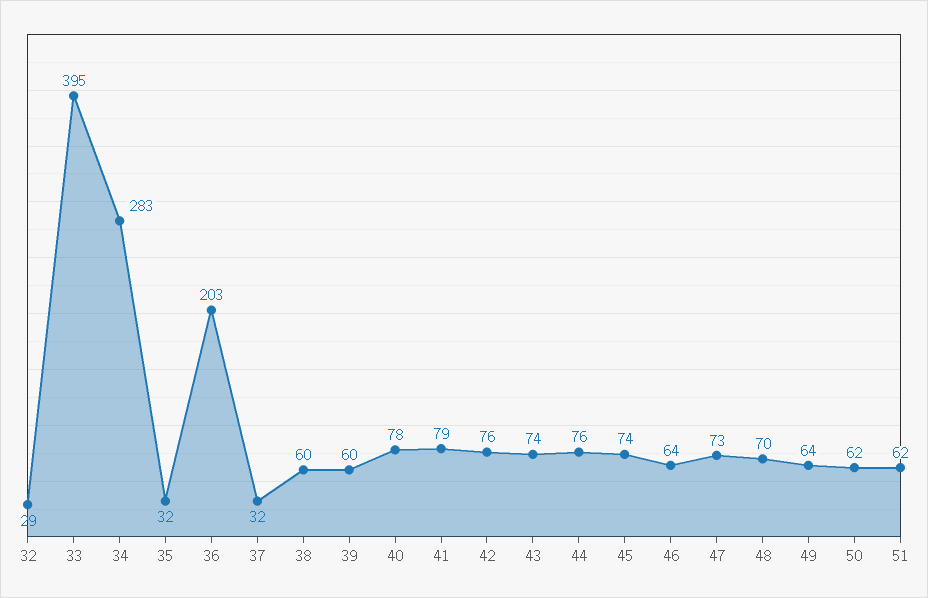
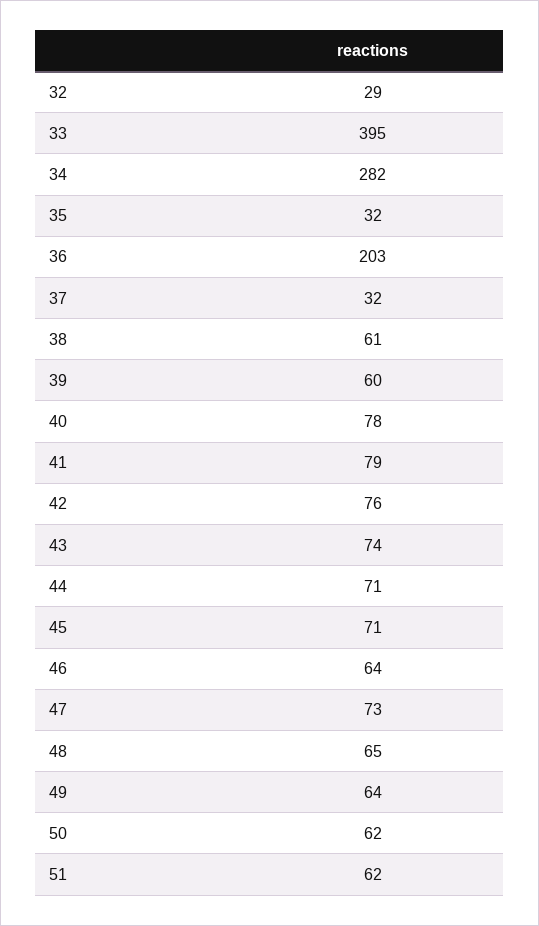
34: 283 -> 282
38: 60 -> 61
44: 76 -> 71
45: 74 -> 71
48: 70 -> 65

